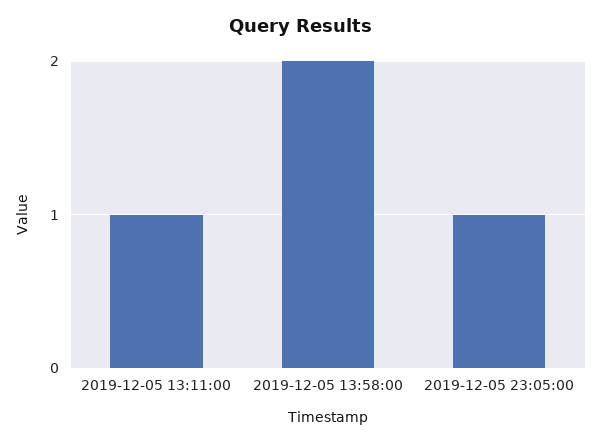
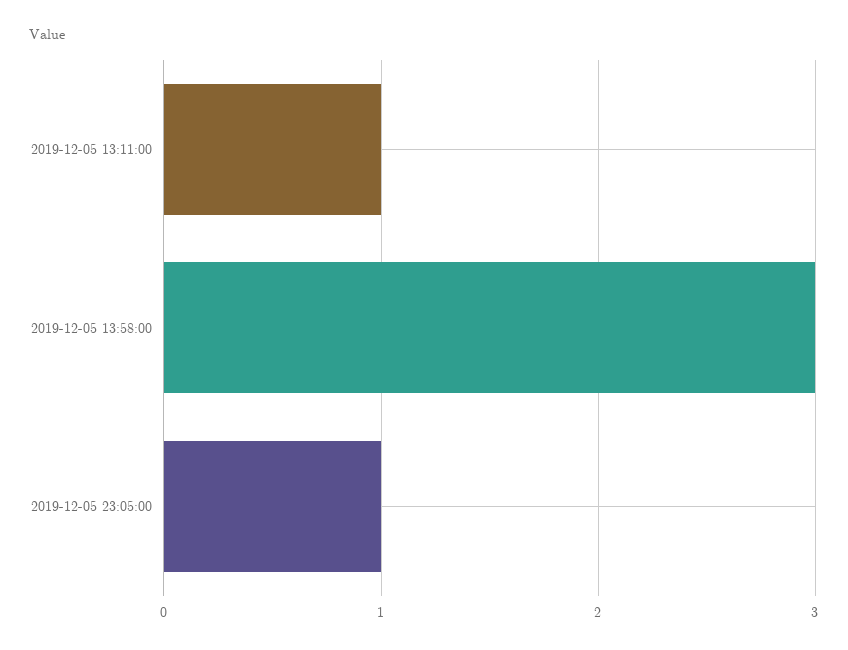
2019-12-05 13:58:00: 2 -> 3

